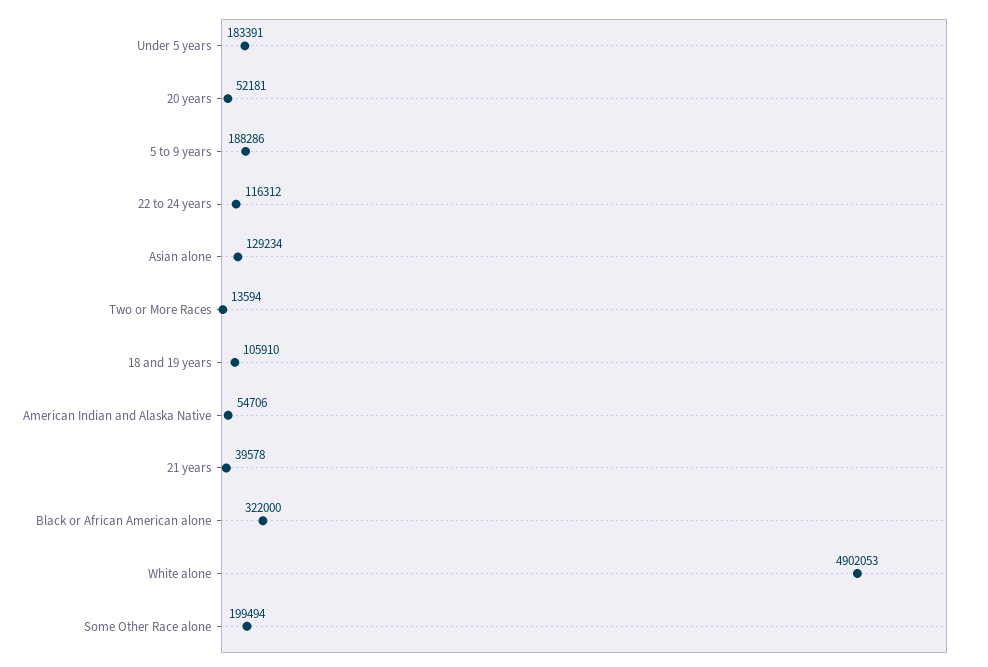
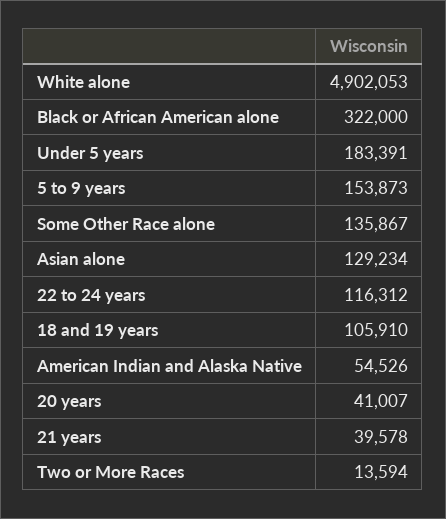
20 years: 52181 -> 41007
5 to 9 years: 188286 -> 153873
American Indian and Alaska Native: 54706 -> 54526
Some Other Race alone: 199494 -> 135867

